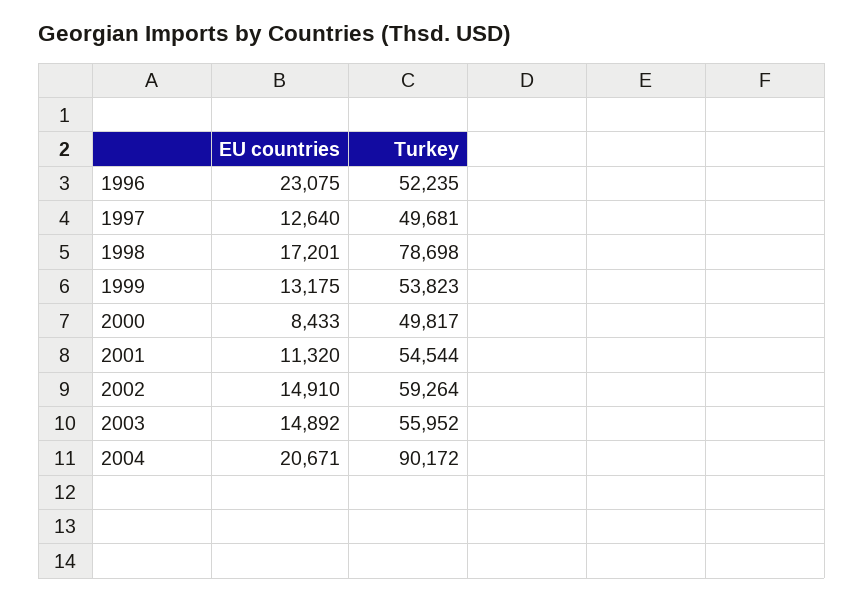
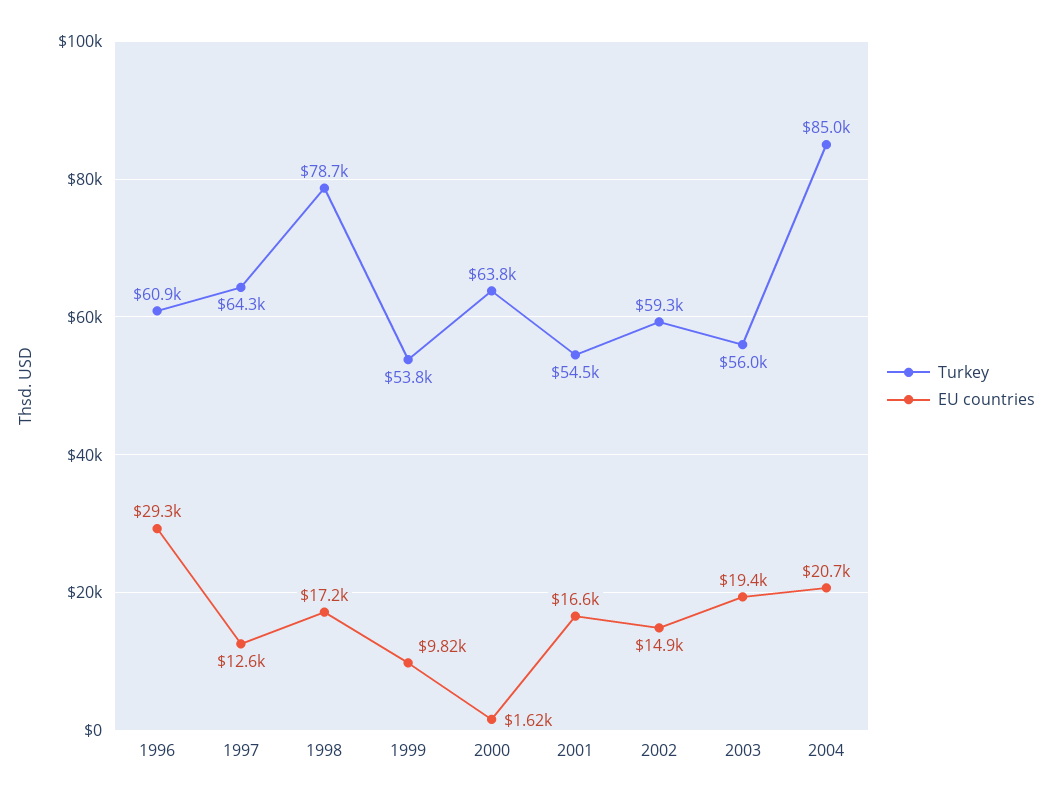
EU countries, 1996: 23075 -> 29300
Turkey, 1996: 52235 -> 60900
Turkey, 1997: 49681 -> 64300
EU countries, 1999: 13175 -> 9820
EU countries, 2000: 8433 -> 1620
Turkey, 2000: 49817 -> 63800
EU countries, 2001: 11320 -> 16600
EU countries, 2003: 14892 -> 19400
Turkey, 2004: 90172 -> 85000

